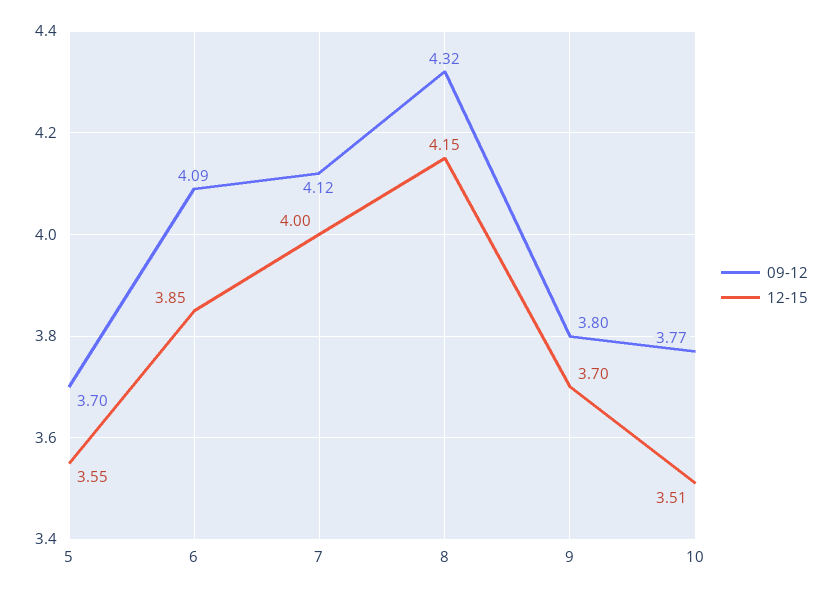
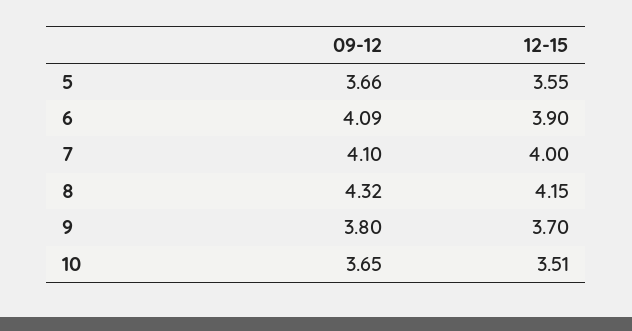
09-12, 5: 3.7 -> 3.66
12-15, 6: 3.85 -> 3.9
09-12, 7: 4.12 -> 4.1
09-12, 10: 3.77 -> 3.65

